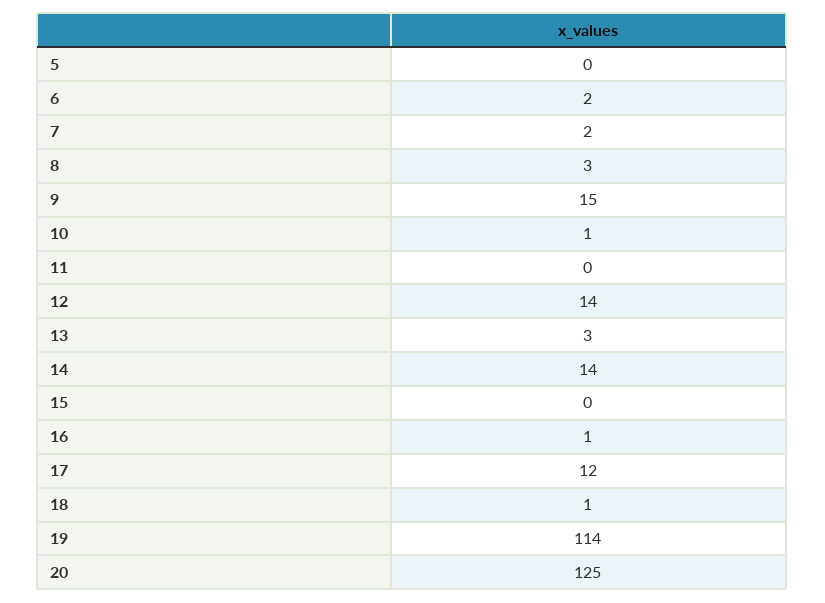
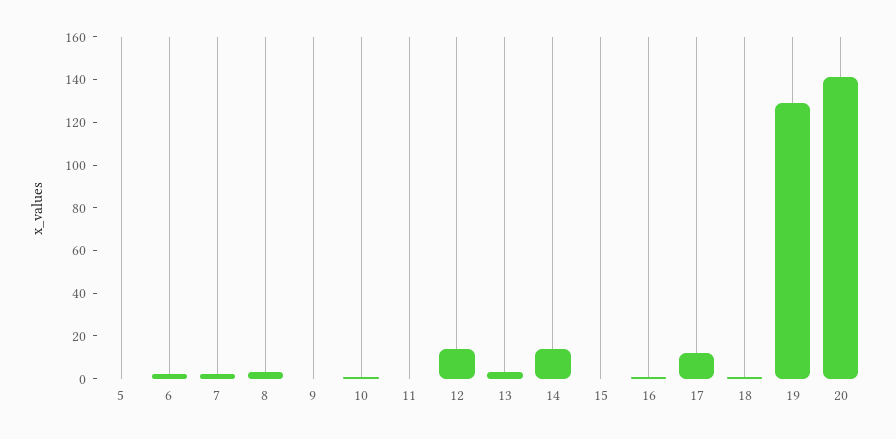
9: 15 -> 0
19: 114 -> 130
20: 125 -> 140

